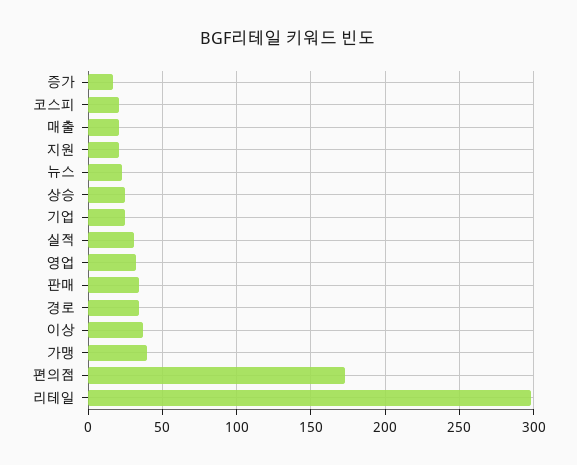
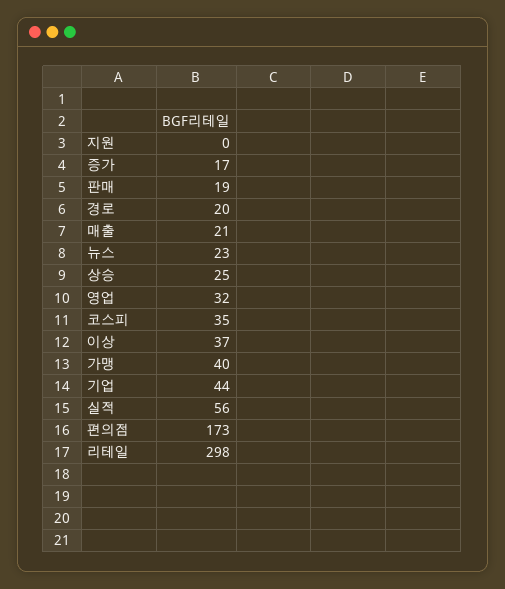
코스피: 20 -> 35
지원: 20 -> 0
기업: 25 -> 44
실적: 30 -> 56
판매: 35 -> 19
경로: 35 -> 20

